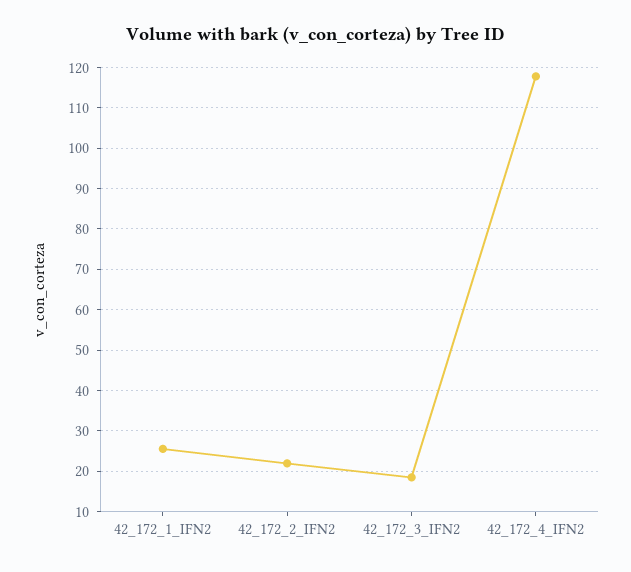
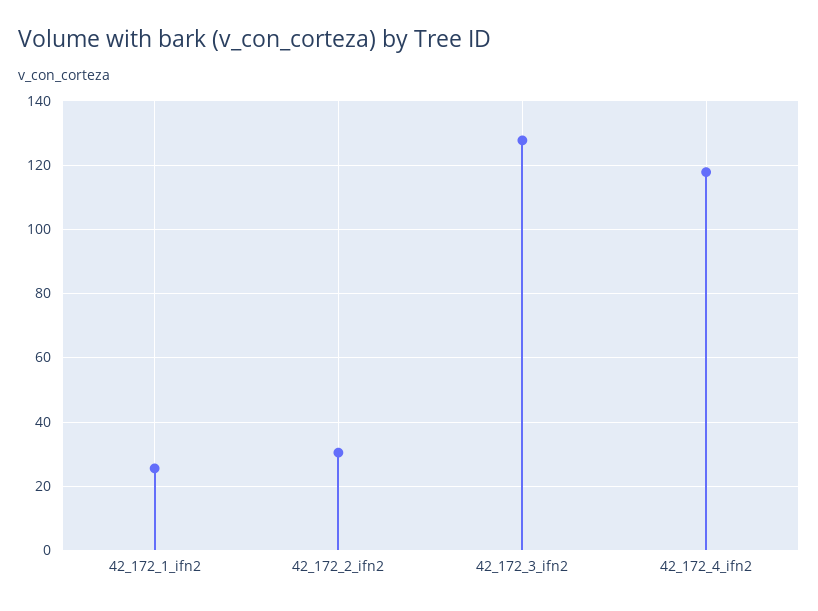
42_172_2_IFN2: 22 -> 30
42_172_3_IFN2: 18 -> 128

